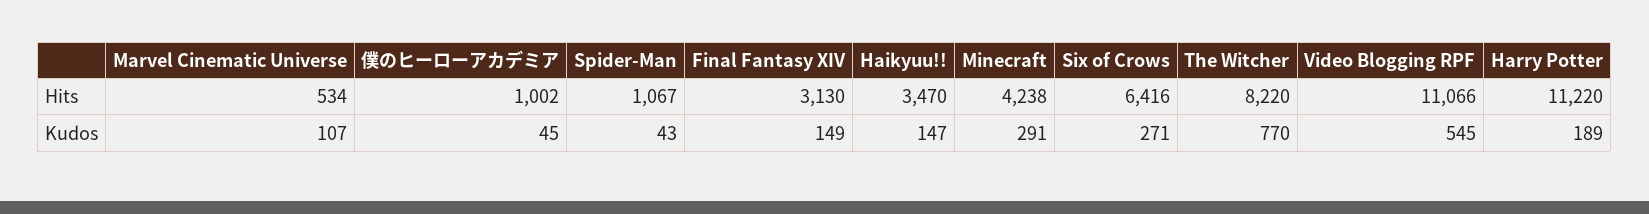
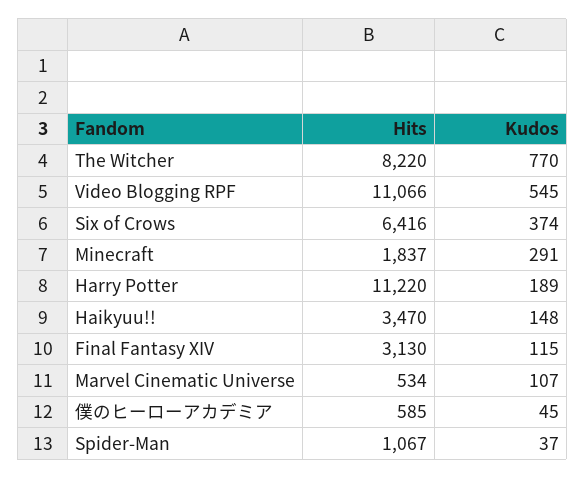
僕のヒーローアカデミア, Hits: 1002 -> 585
Minecraft, Hits: 4238 -> 1837
Spider-Man, Kudos: 43 -> 37
Final Fantasy XIV, Kudos: 149 -> 115
Haikyuu!!, Kudos: 147 -> 148
Six of Crows, Kudos: 271 -> 374

